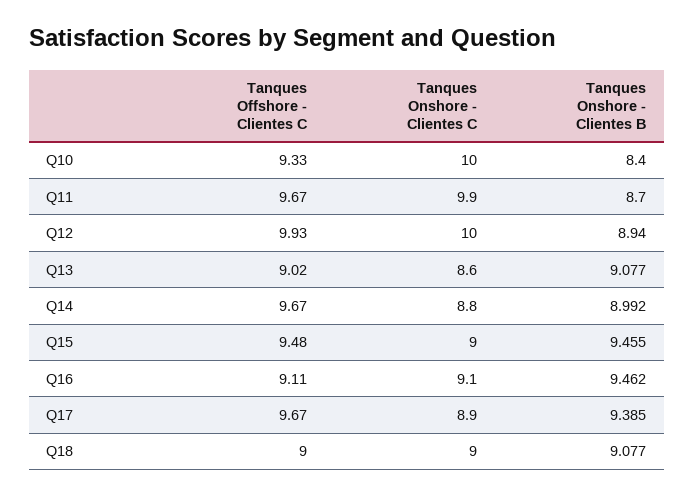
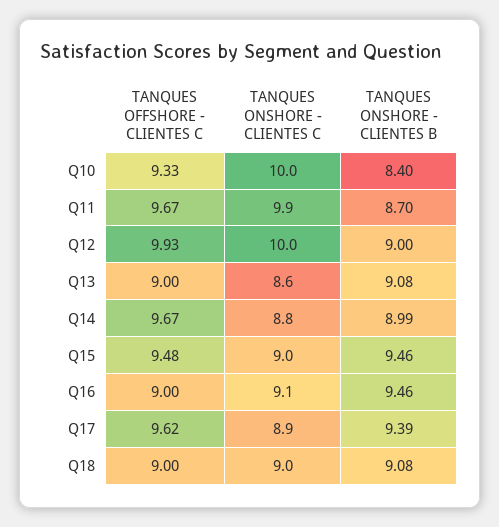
Tanques Onshore - Clientes B, Q12: 8.94 -> 9
Tanques Offshore - Clientes C, Q13: 9.02 -> 9
Tanques Offshore - Clientes C, Q16: 9.11 -> 9
Tanques Offshore - Clientes C, Q17: 9.67 -> 9.62

